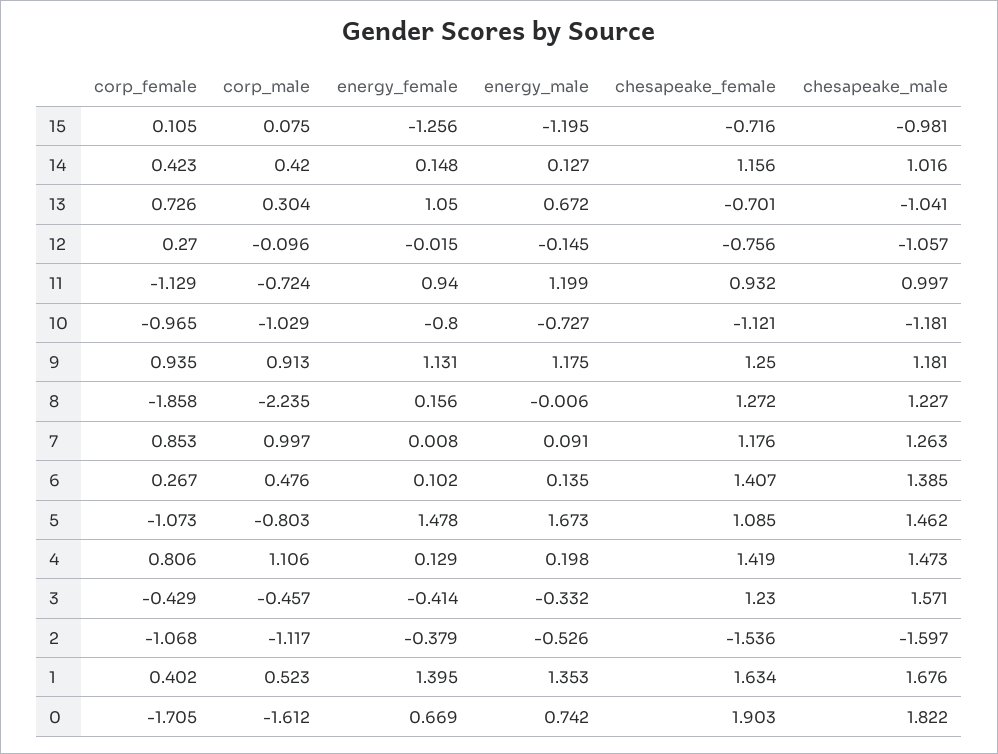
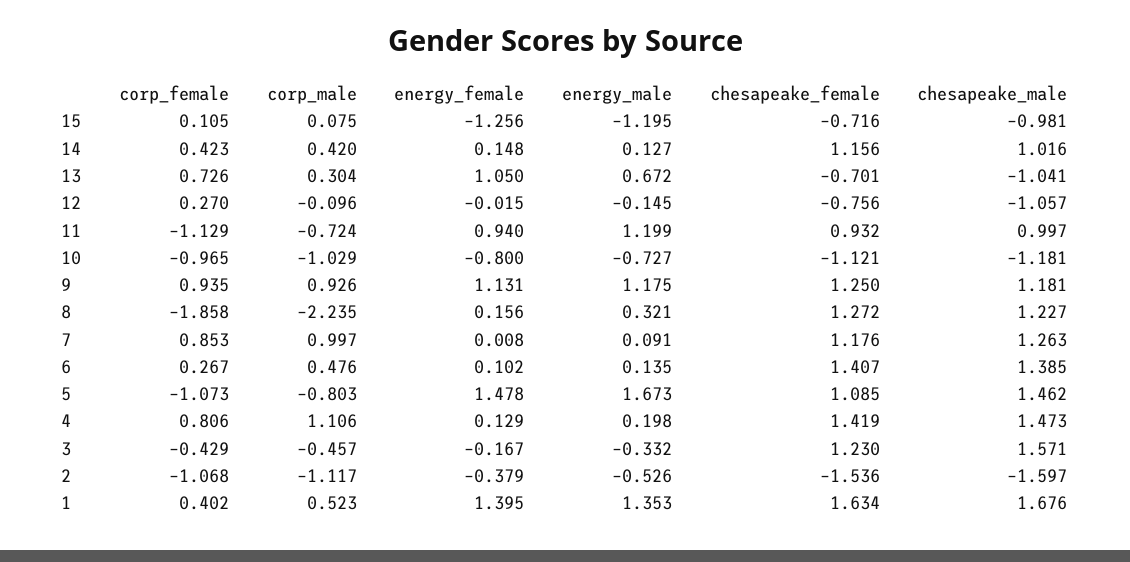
corp_male, 9: 0.913 -> 0.926
energy_male, 8: -0.006 -> 0.321
energy_female, 3: -0.414 -> -0.167
corp_female, 0: -1.705 -> none
corp_male, 0: -1.612 -> none
energy_female, 0: 0.669 -> none
energy_male, 0: 0.742 -> none
chesapeake_female, 0: 1.903 -> none
chesapeake_male, 0: 1.822 -> none

